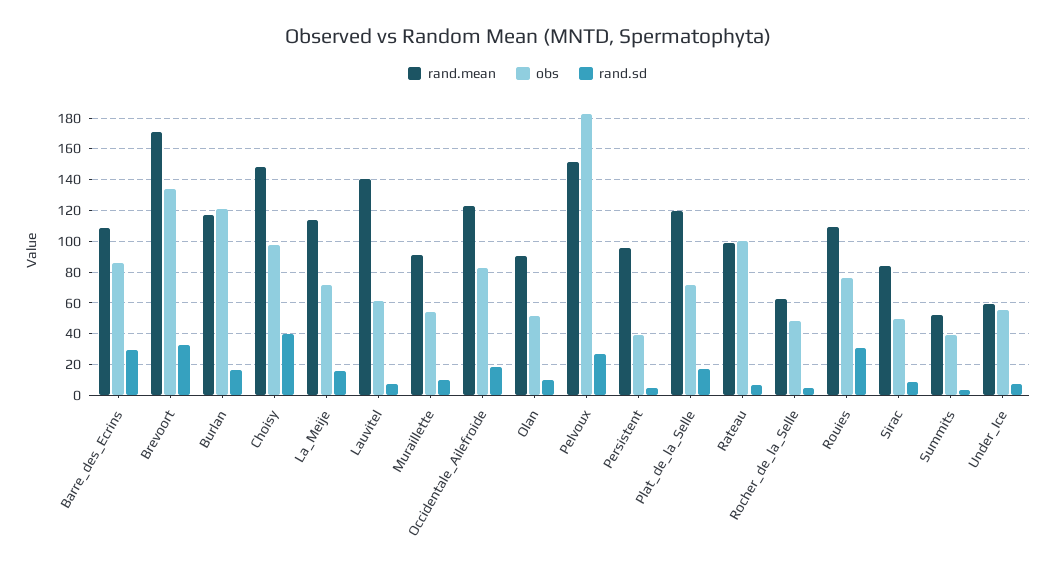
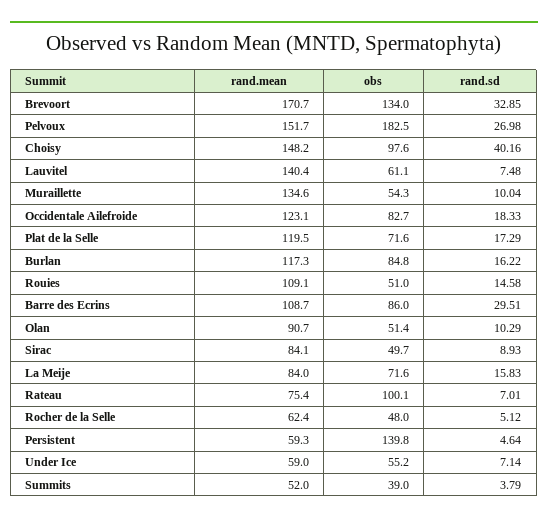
obs, Burlan: 120 -> 84.8
rand.mean, La_Meije: 115 -> 84
rand.mean, Muraillette: 90 -> 134.6
rand.mean, Persistent: 95 -> 59.3
obs, Persistent: 40 -> 139.8
rand.mean, Rateau: 100 -> 75.4
obs, Rouies: 75 -> 51
rand.sd, Rouies: 30 -> 14.58

